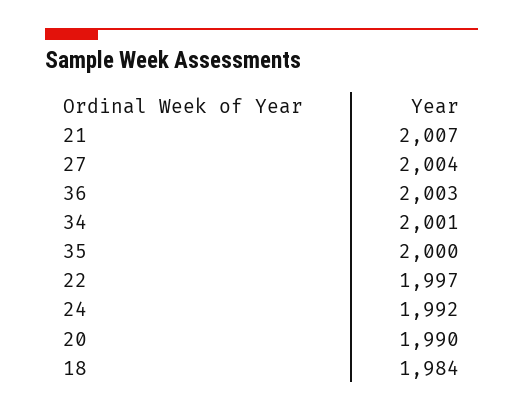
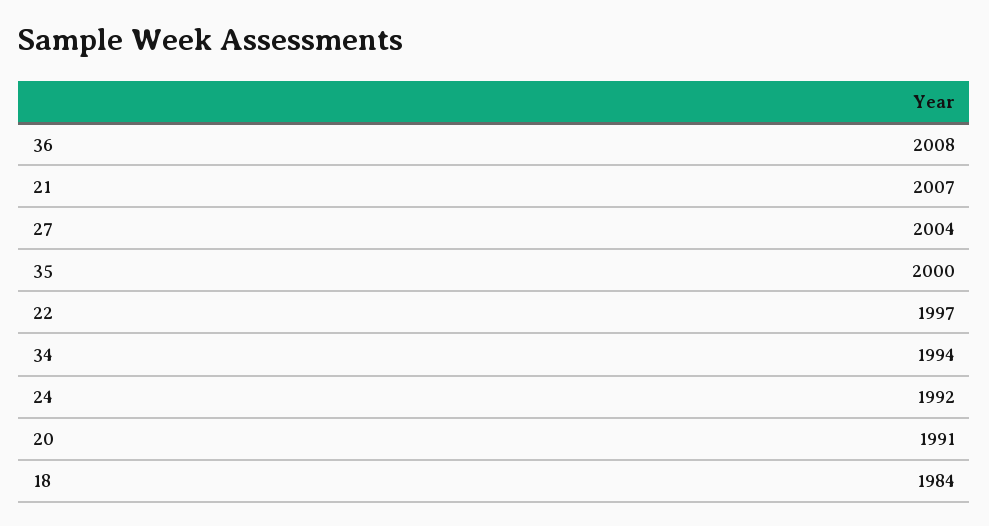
36: 2003 -> 2008
34: 2001 -> 1994
20: 1990 -> 1991

